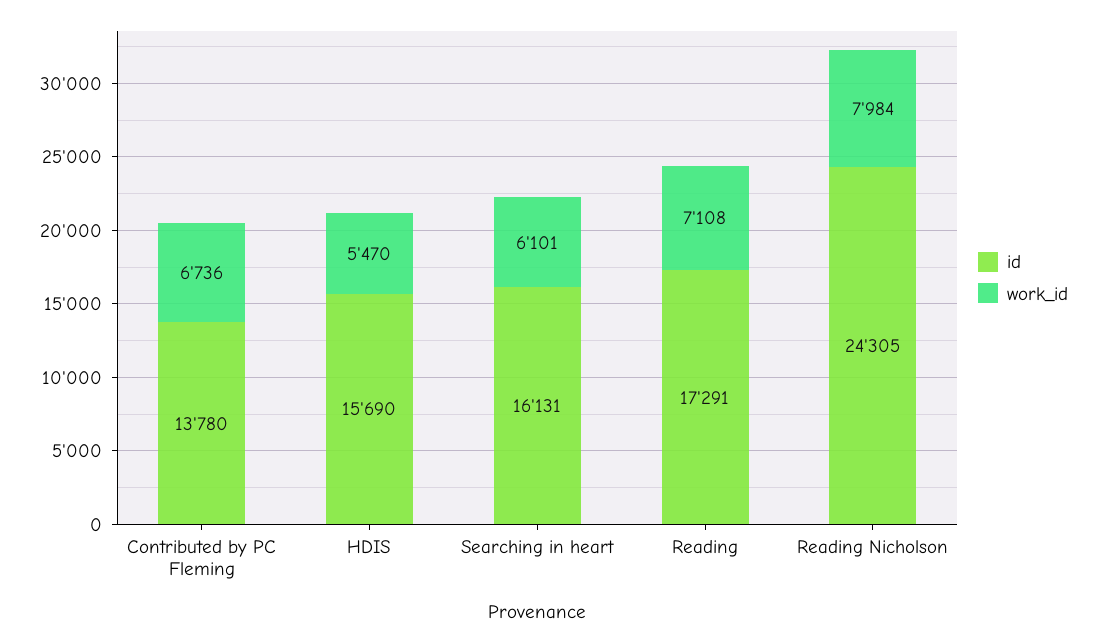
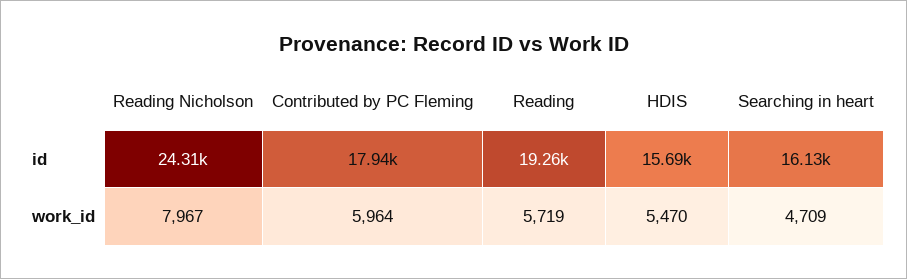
id, Contributed by PC Fleming: 13780 -> 17940
work_id, Contributed by PC Fleming: 6736 -> 5964
work_id, Searching in heart: 6101 -> 4709
id, Reading: 17291 -> 19260
work_id, Reading: 7108 -> 5719
work_id, Reading Nicholson: 7984 -> 7967

